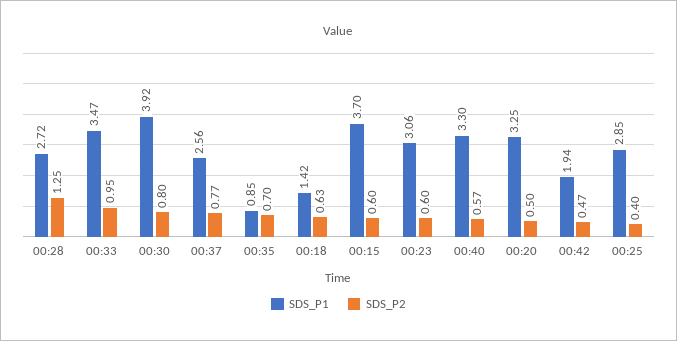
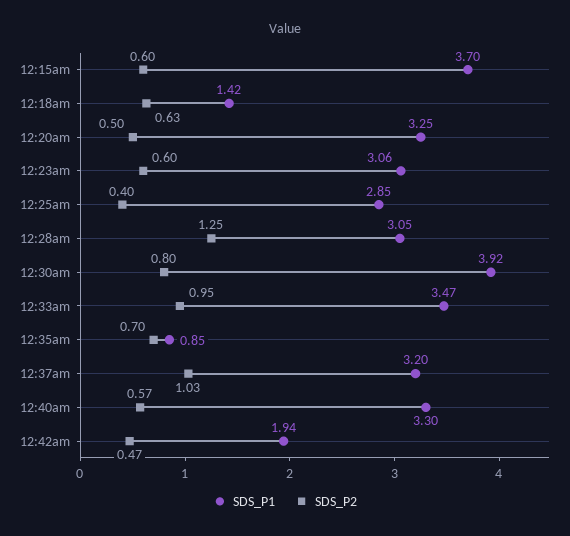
SDS_P1, 00:28: 2.72 -> 3.05
SDS_P1, 00:37: 2.56 -> 3.2
SDS_P2, 00:37: 0.77 -> 1.03

